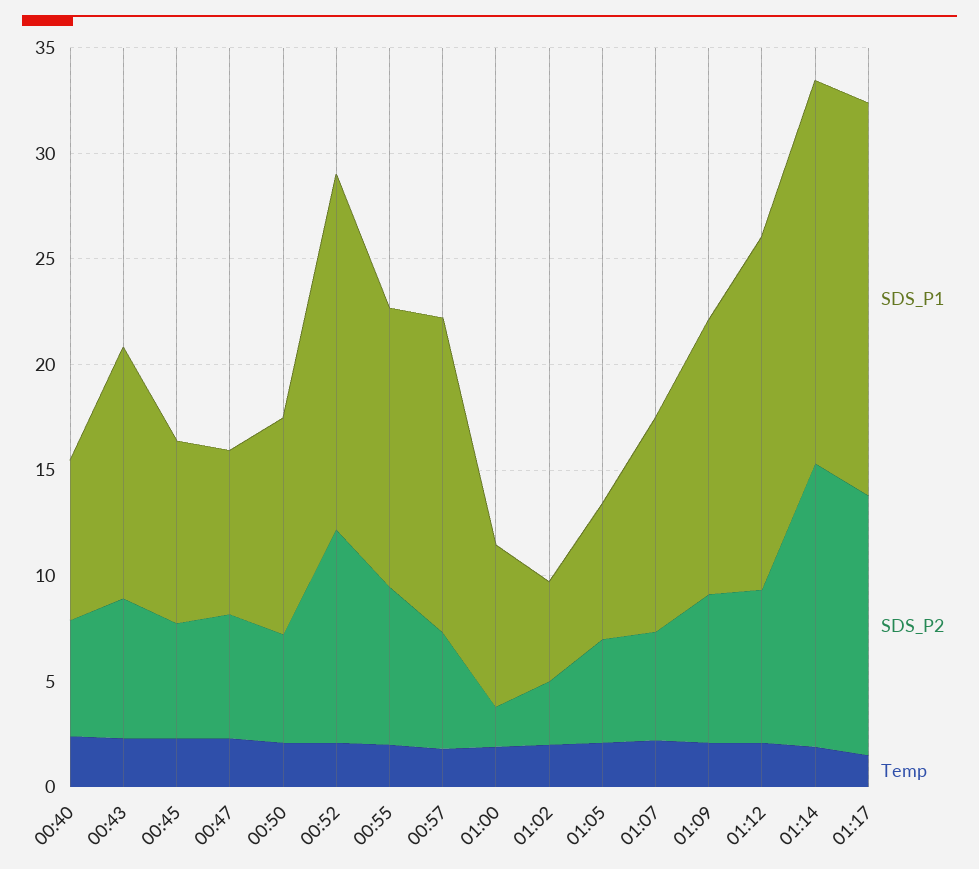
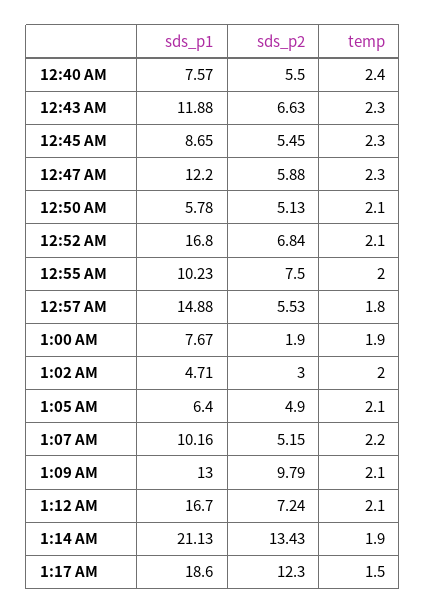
SDS_P1, 00:47: 8 -> 12.2
SDS_P1, 00:50: 10 -> 5.78
SDS_P2, 00:52: 10 -> 6.84
SDS_P1, 00:55: 13 -> 10.23
SDS_P2, 01:09: 7 -> 9.79
SDS_P1, 01:14: 18 -> 21.13

